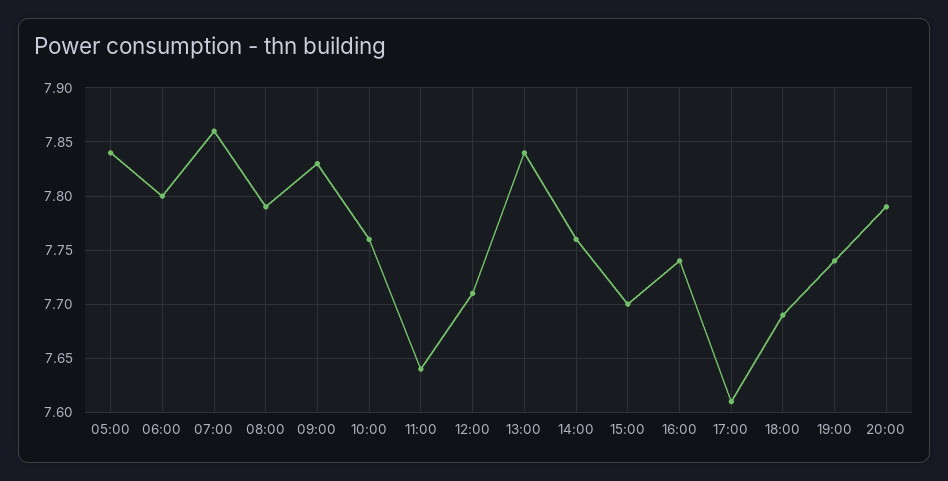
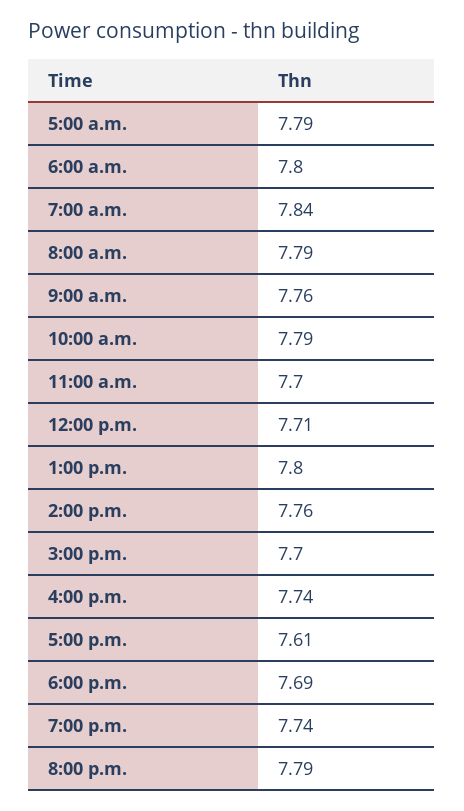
05:00: 7.84 -> 7.79
07:00: 7.86 -> 7.84
09:00: 7.83 -> 7.76
10:00: 7.76 -> 7.79
11:00: 7.64 -> 7.7
13:00: 7.84 -> 7.8

